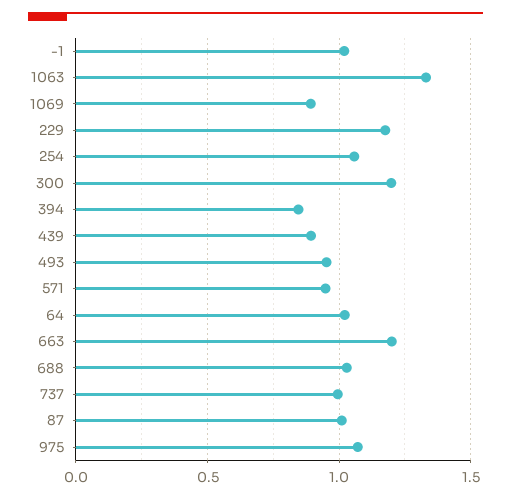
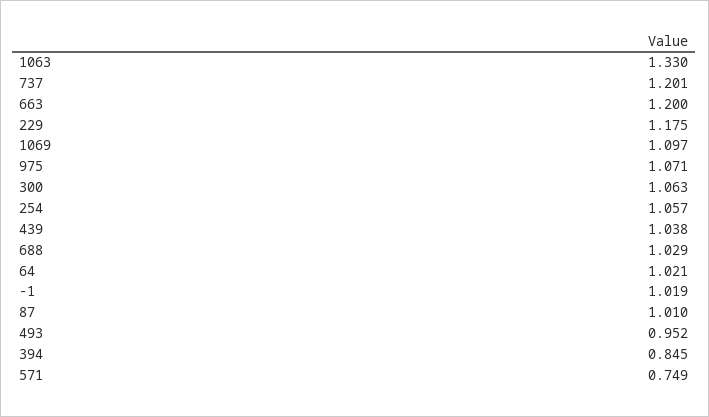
1069: 0.9 -> 1.097
300: 1.2 -> 1.063
439: 0.9 -> 1.038
571: 0.95 -> 0.749
737: 1 -> 1.201

